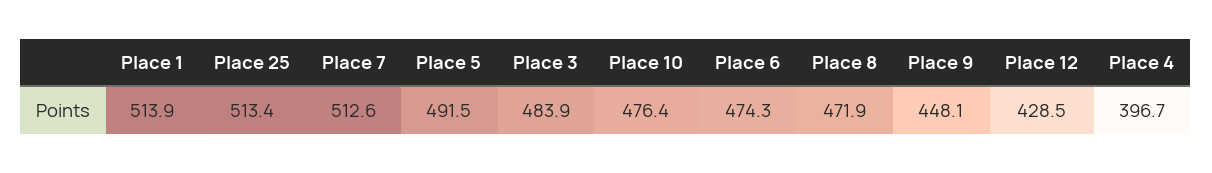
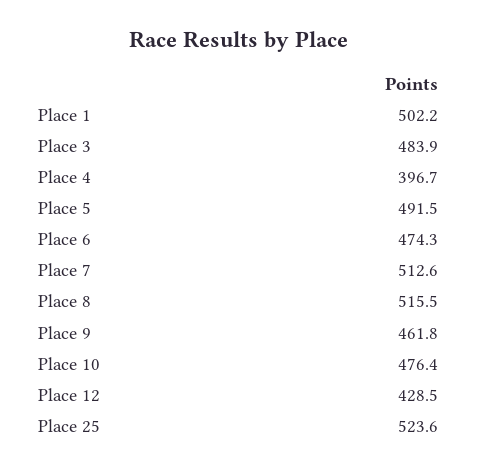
Place 1: 513.9 -> 502.2
Place 25: 513.4 -> 523.6
Place 8: 471.9 -> 515.5
Place 9: 448.1 -> 461.8

